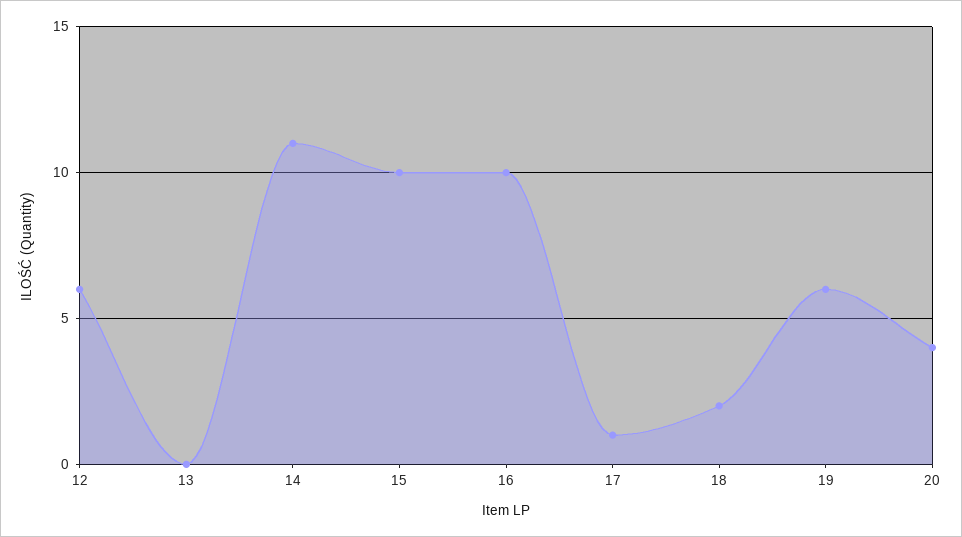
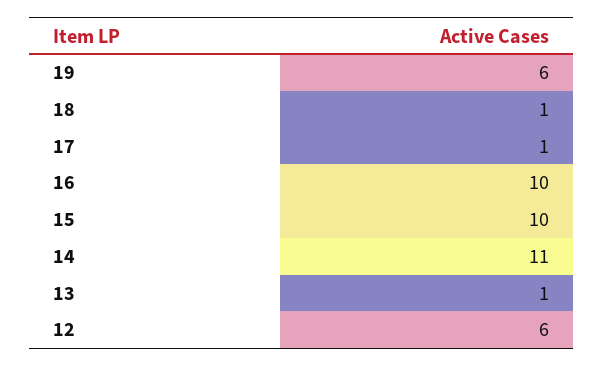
13: 0 -> 1
18: 2 -> 1
20: 4 -> none

